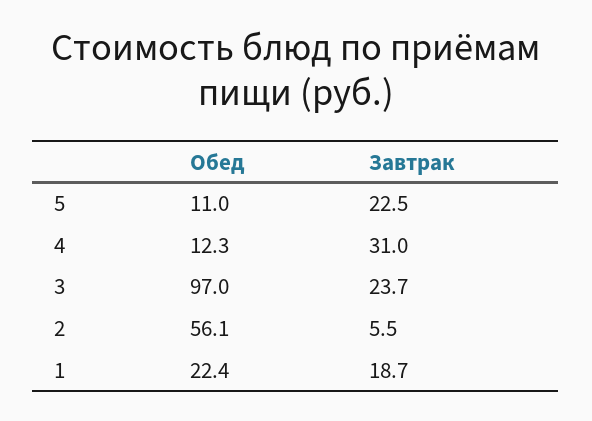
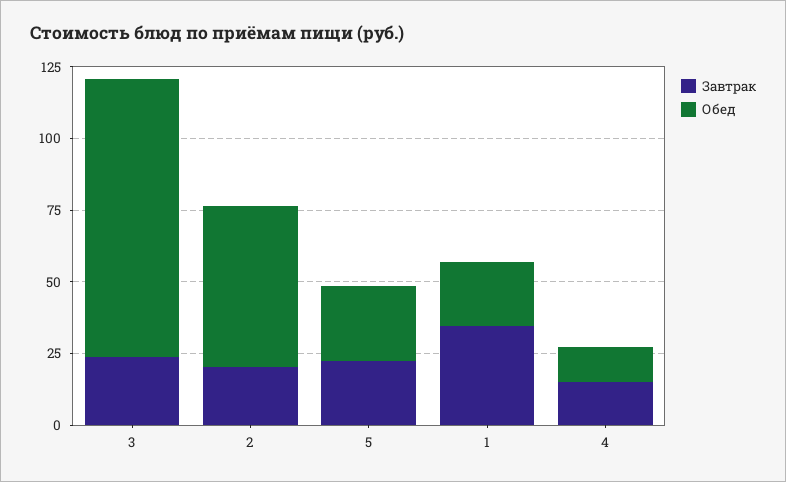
Обед, 5: 11 -> 25
Завтрак, 4: 31 -> 15
Завтрак, 2: 5.5 -> 20
Завтрак, 1: 18.7 -> 35

